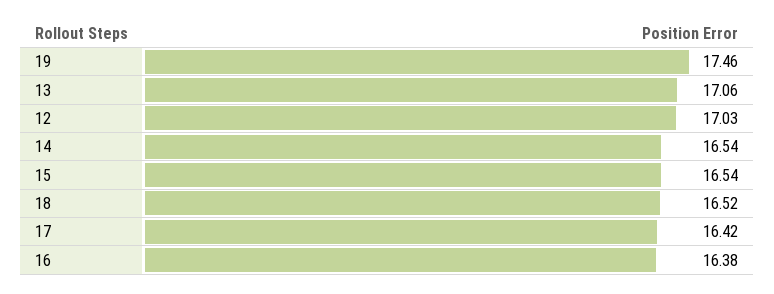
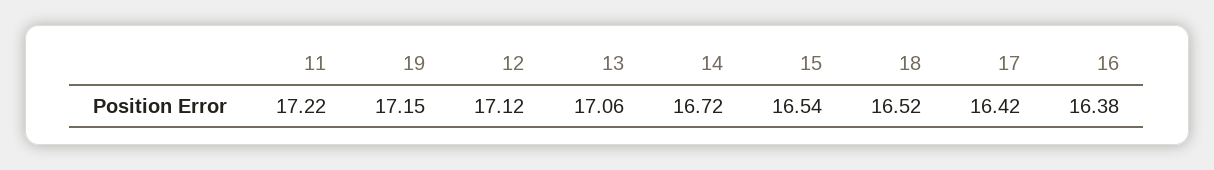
19: 17.46 -> 17.15
12: 17.03 -> 17.12
14: 16.54 -> 16.72
11: none -> 17.22

